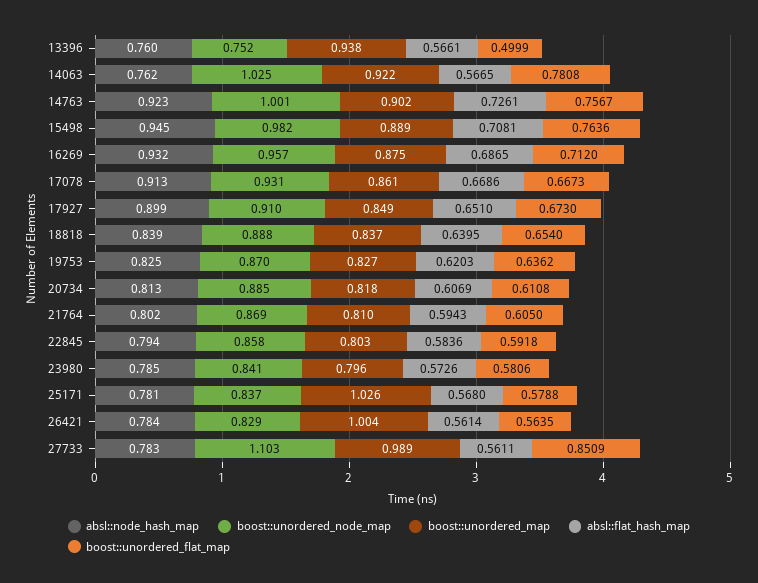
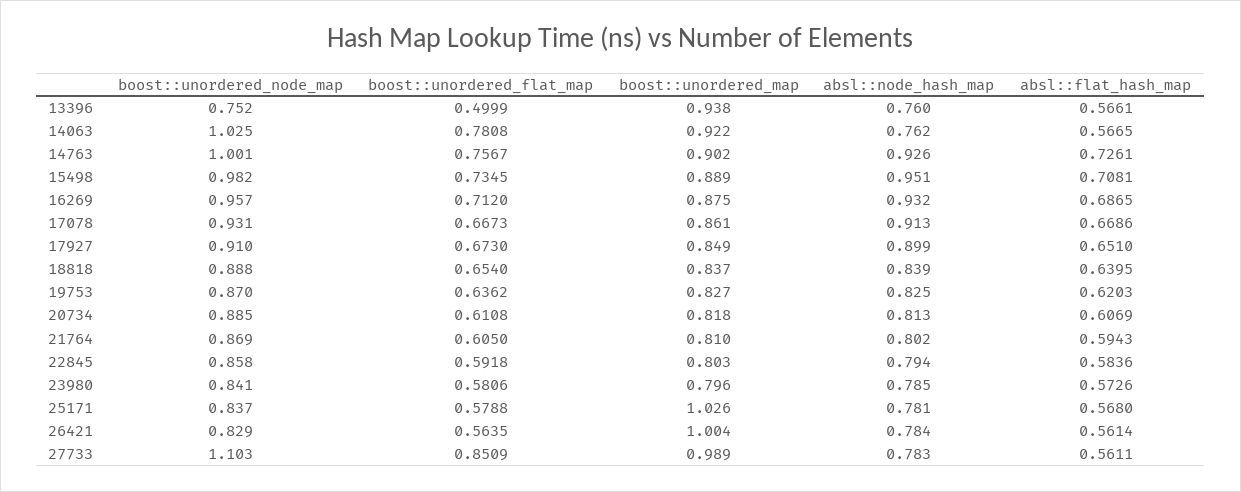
absl::node_hash_map, 14763: 0.923 -> 0.926
absl::node_hash_map, 15498: 0.945 -> 0.951
boost::unordered_flat_map, 15498: 0.7636 -> 0.7345

